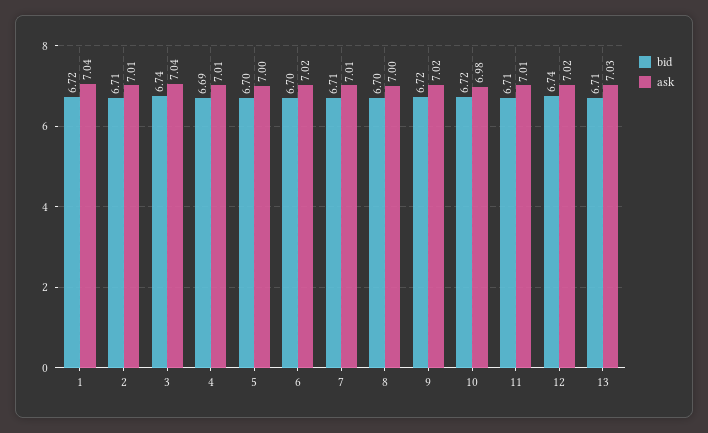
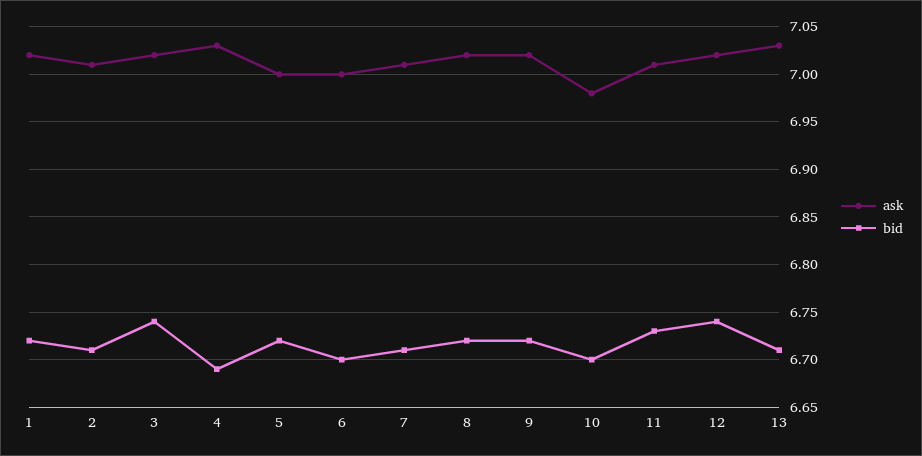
ask, 1: 7.04 -> 7.02
ask, 3: 7.04 -> 7.02
ask, 4: 7.01 -> 7.03
bid, 5: 6.7 -> 6.72
ask, 6: 7.02 -> 7
bid, 8: 6.7 -> 6.72
ask, 8: 7 -> 7.02
bid, 10: 6.72 -> 6.7
bid, 11: 6.71 -> 6.73

